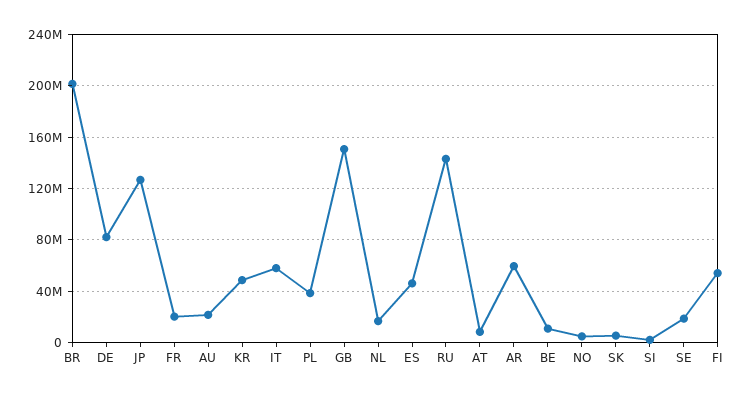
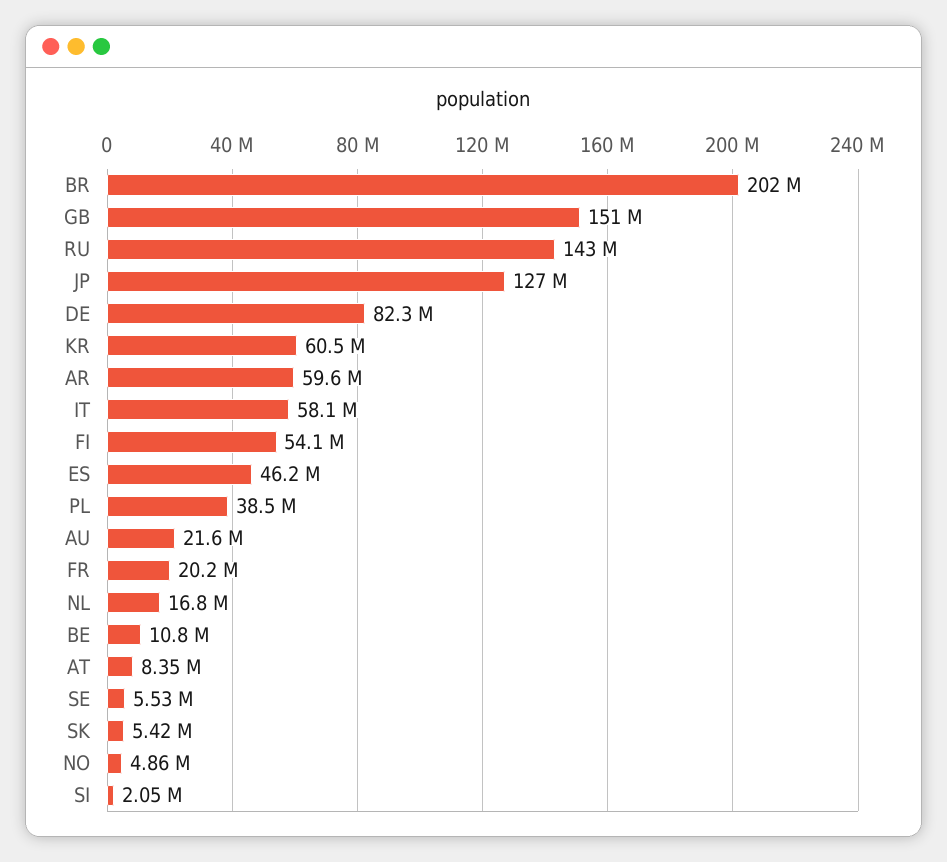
KR: 50000000 -> 60500000
SE: 20000000 -> 5530000

